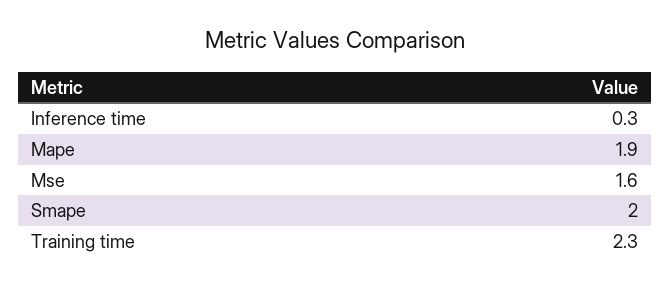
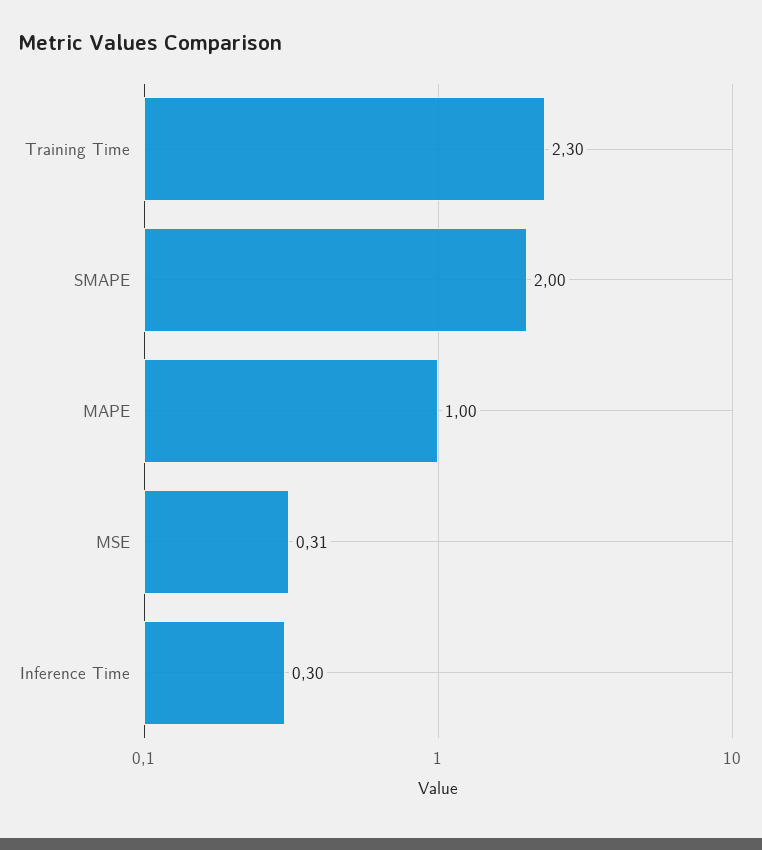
Mape: 1.9 -> 1
Mse: 1.6 -> 0.31

